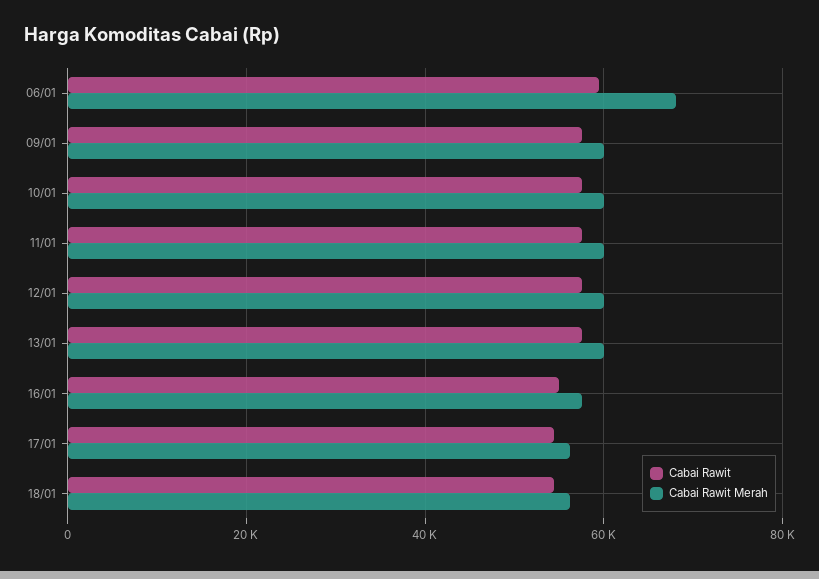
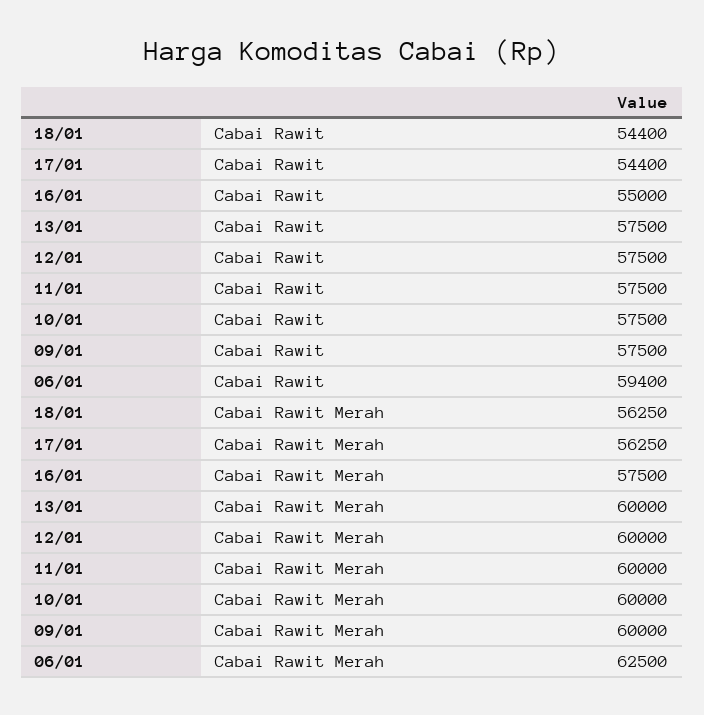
Cabai Rawit Merah, 06/01: 68000 -> 62500

